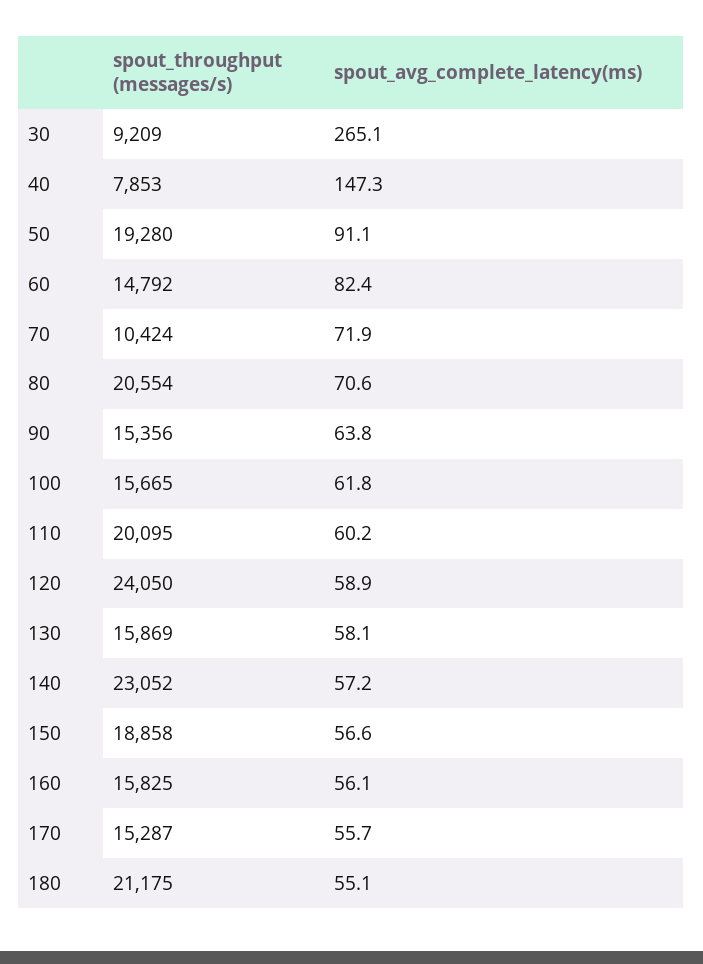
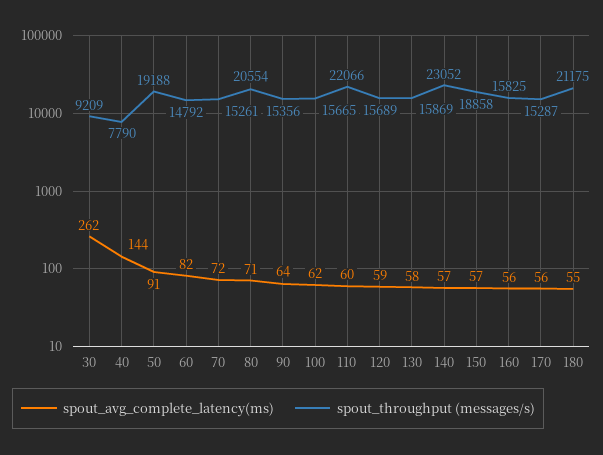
spout_avg_complete_latency(ms), 30: 265.1 -> 262
spout_throughput (messages/s), 40: 7853 -> 7790
spout_avg_complete_latency(ms), 40: 147.3 -> 144
spout_throughput (messages/s), 50: 19280 -> 19188
spout_throughput (messages/s), 70: 10424 -> 15261
spout_throughput (messages/s), 110: 20095 -> 22066
spout_throughput (messages/s), 120: 24050 -> 15689

